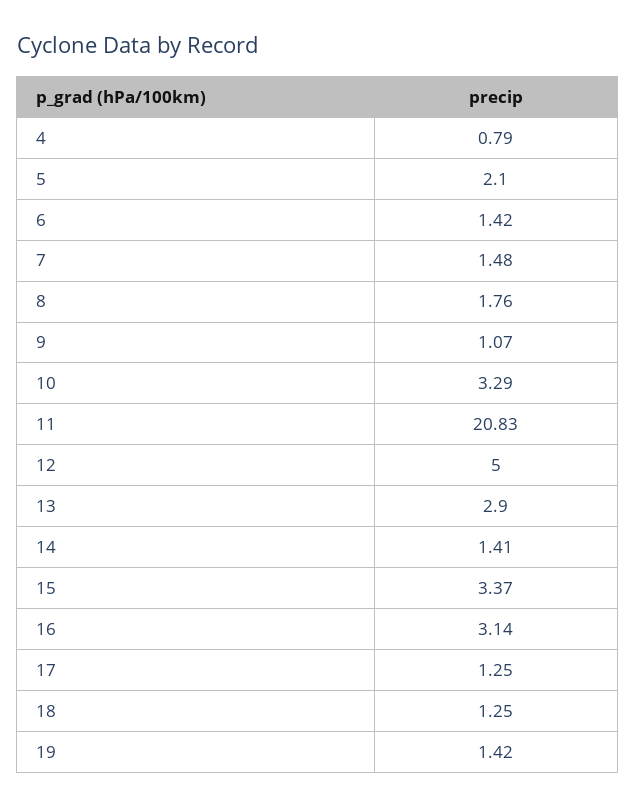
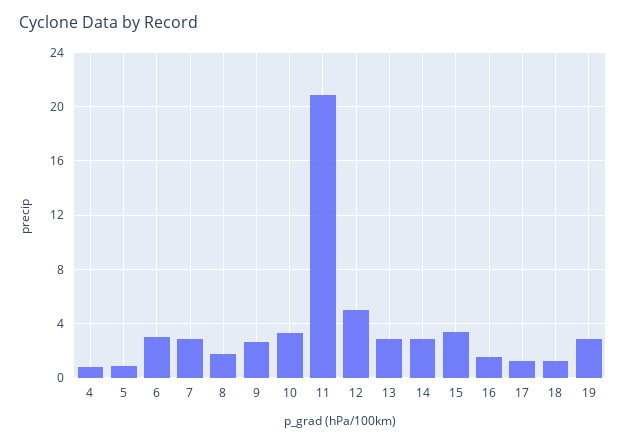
5: 2.1 -> 1
6: 1.42 -> 3
7: 1.48 -> 3
9: 1.07 -> 2.5
14: 1.41 -> 3
16: 3.14 -> 1.5
19: 1.42 -> 3

